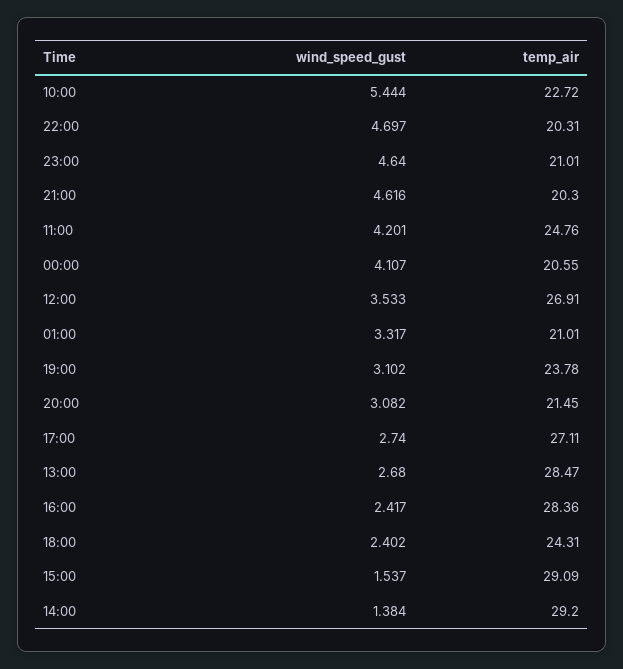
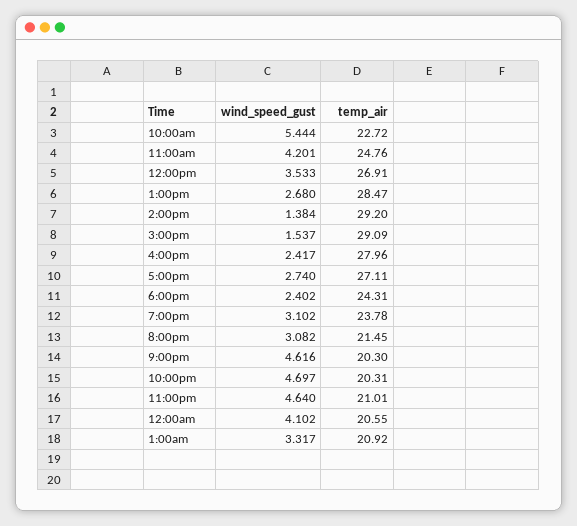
wind_speed_gust, 00:00: 4.107 -> 4.102
temp_air, 01:00: 21.01 -> 20.92
temp_air, 16:00: 28.36 -> 27.96

